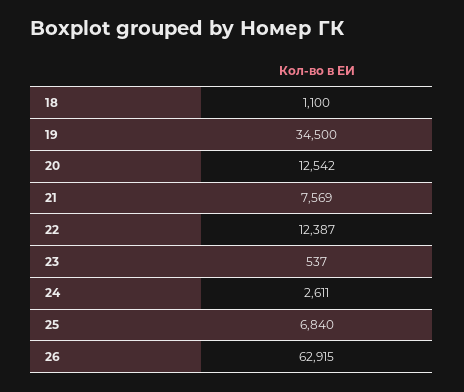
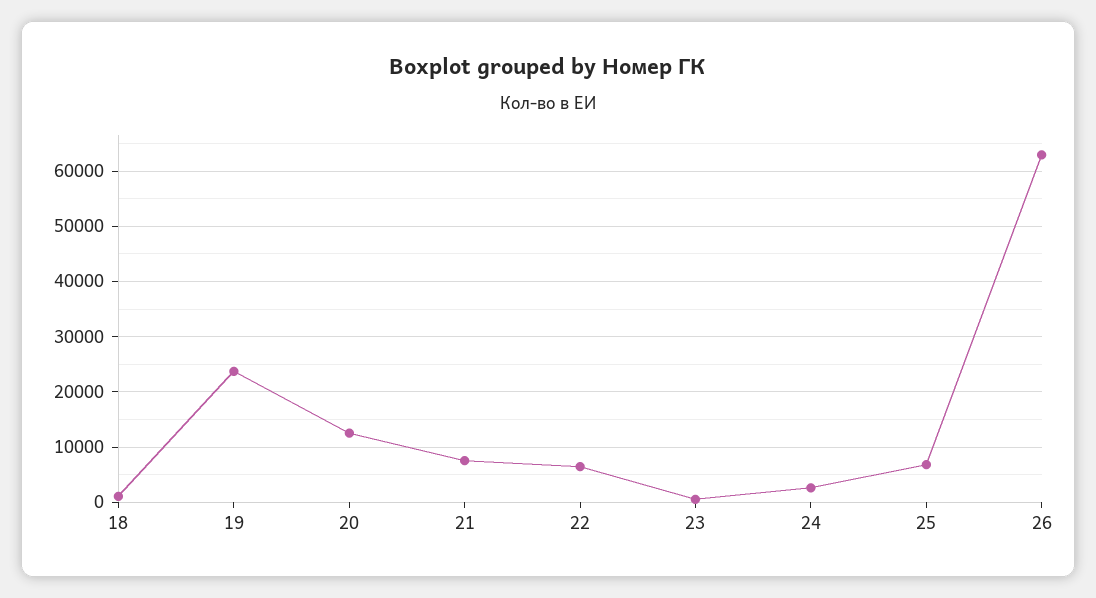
19: 34500 -> 24000
22: 12387 -> 6000

